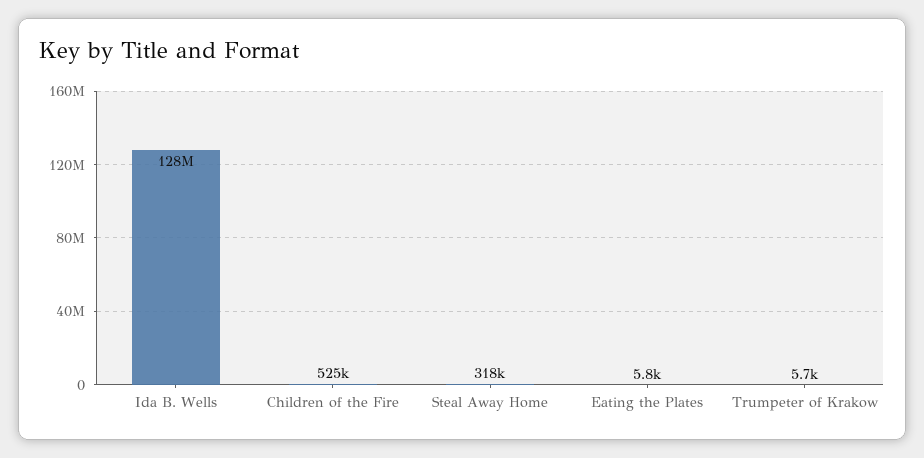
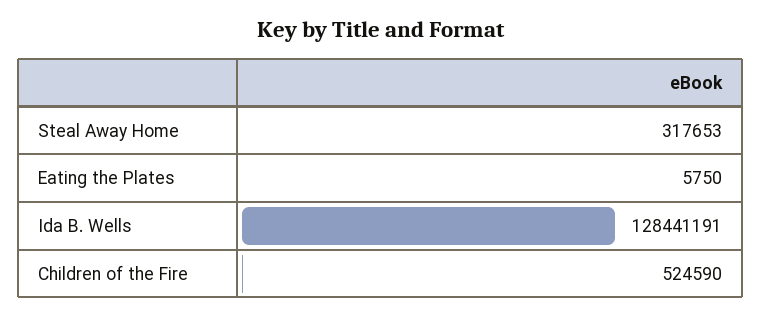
Trumpeter of Krakow: 5700 -> none

